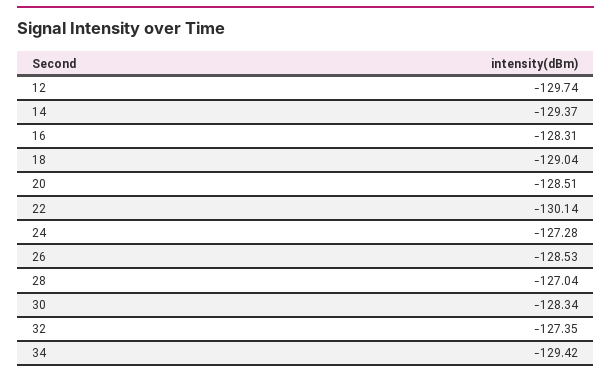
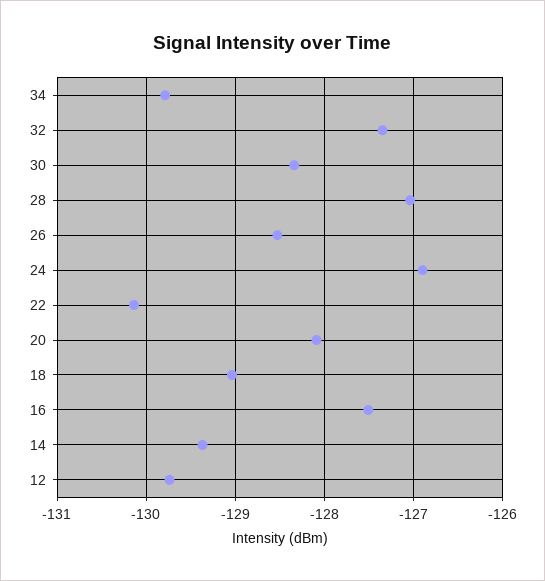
16: -128.31 -> -127.5
20: -128.51 -> -128.1
24: -127.28 -> -126.9
34: -129.42 -> -129.8

